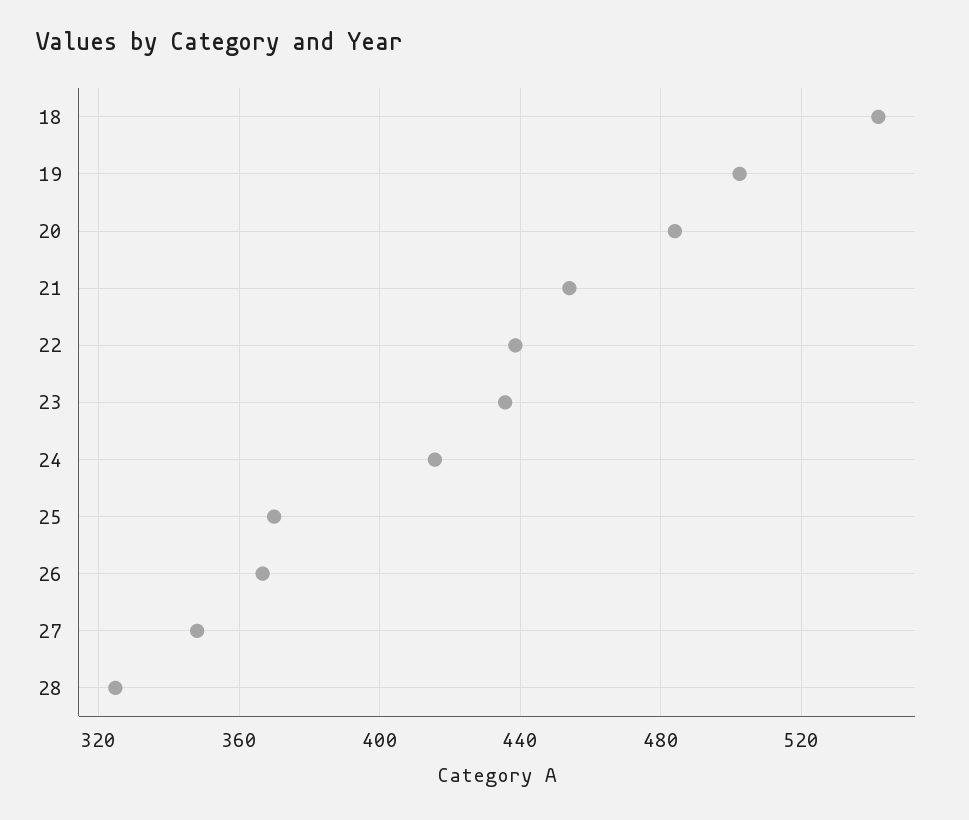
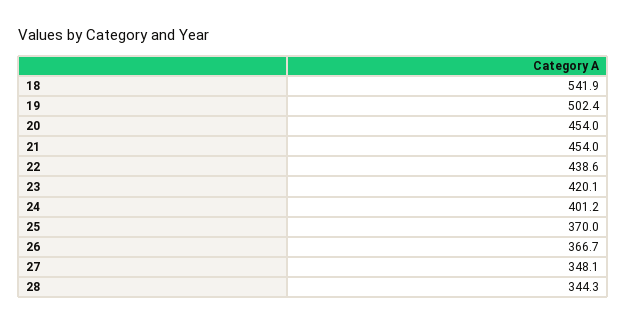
20: 485 -> 454
23: 435 -> 420.1
24: 415 -> 401.2
28: 325 -> 344.3

